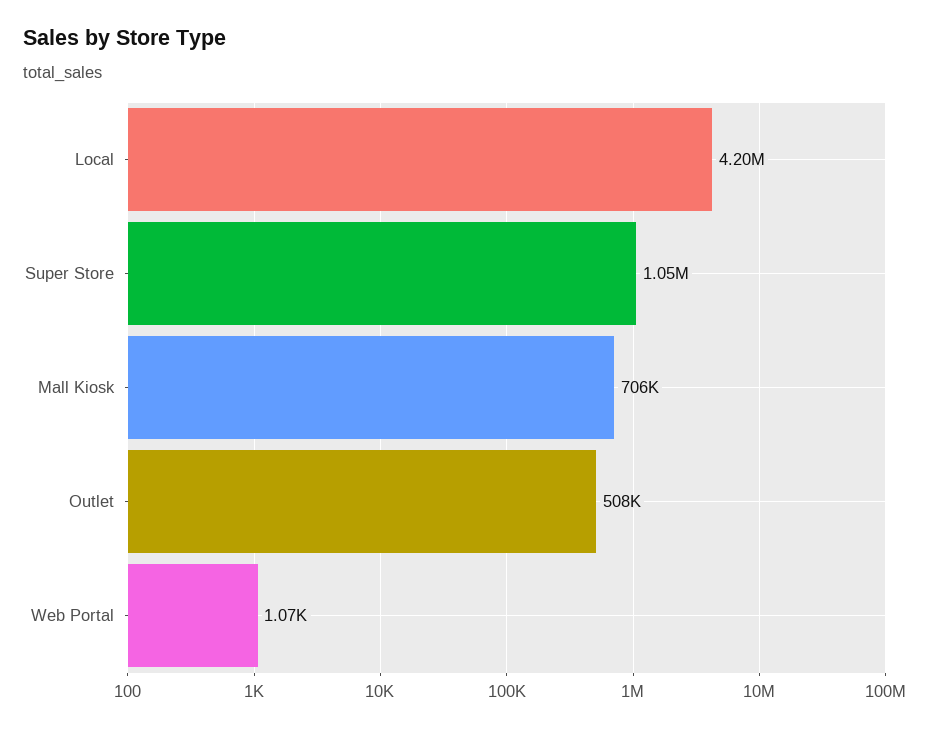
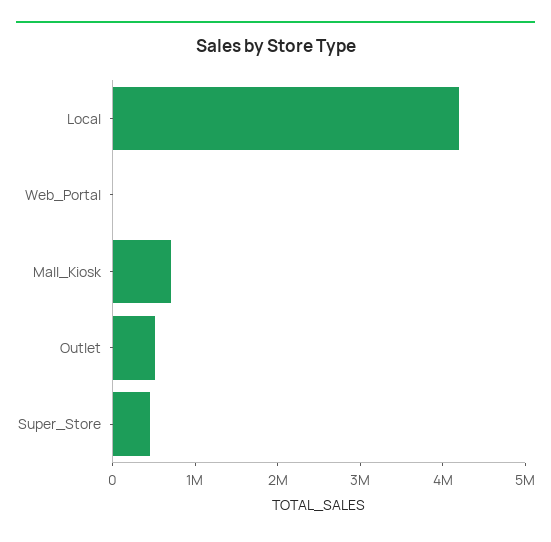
Super Store: 1050000 -> 400000

